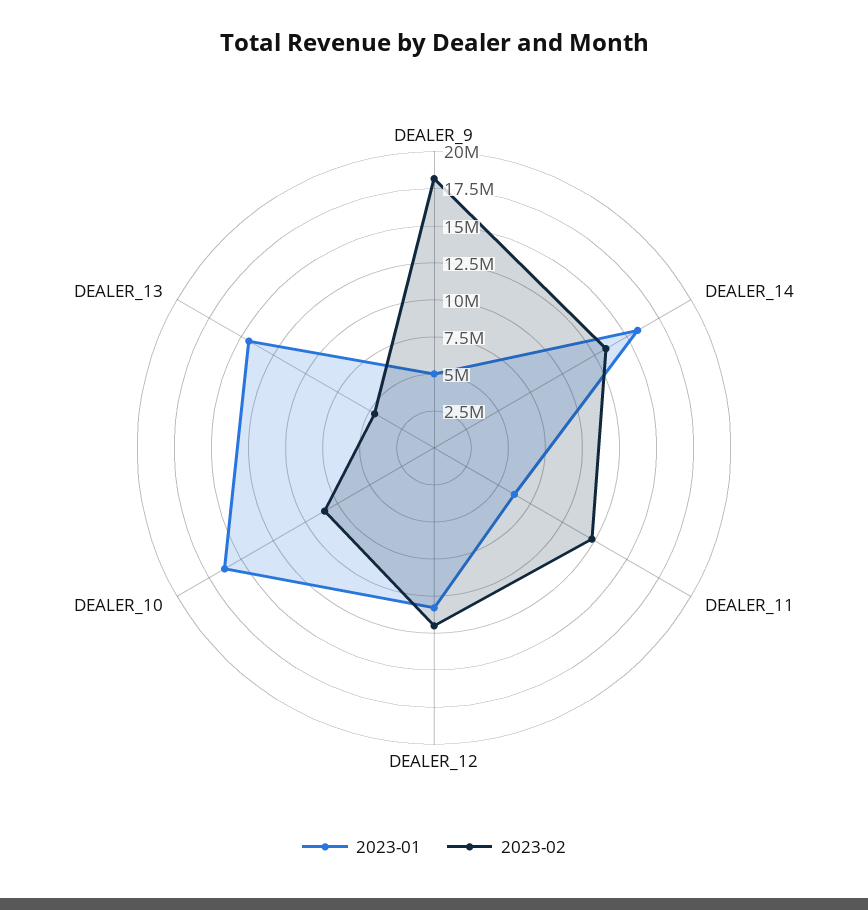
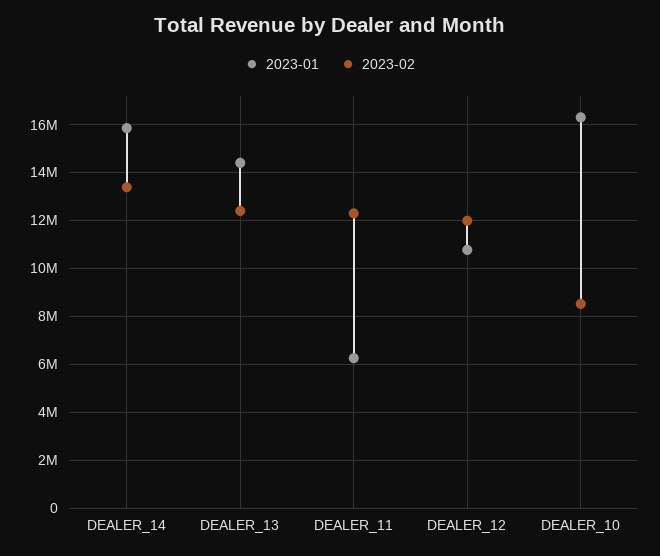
2023-01, DEALER_9: 5000000 -> none
2023-02, DEALER_9: 17500000 -> none
2023-02, DEALER_13: 5000000 -> 12500000

